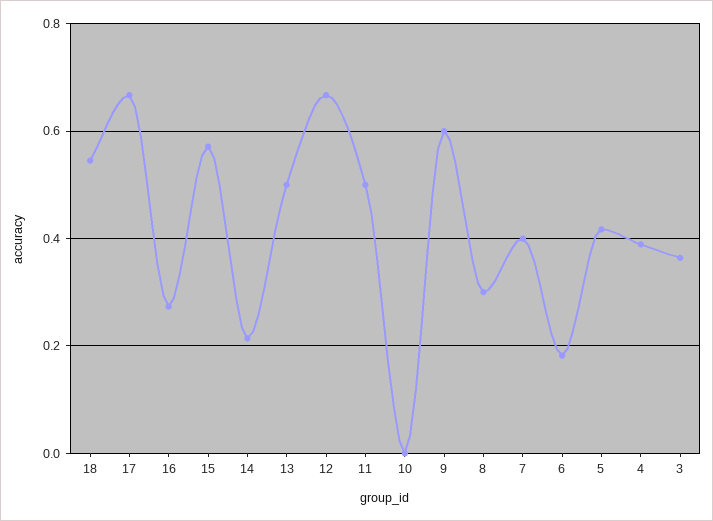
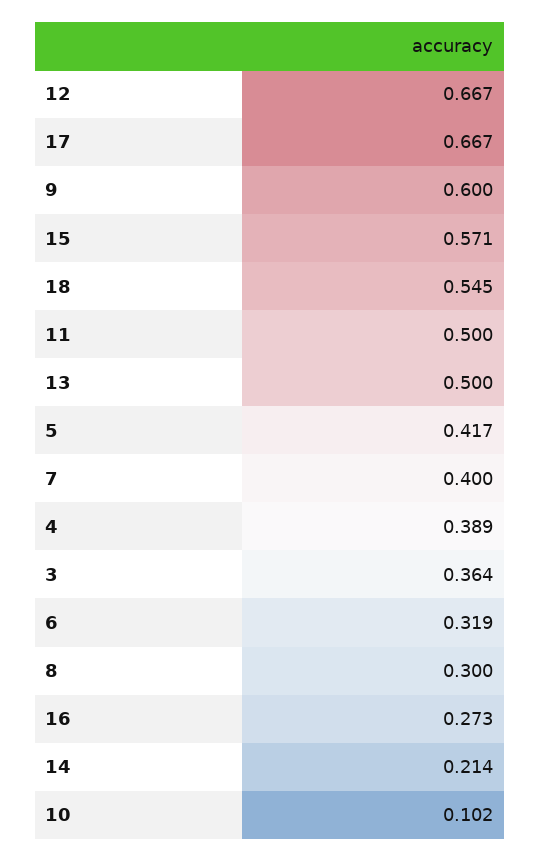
10: 0 -> 0.102
6: 0.18 -> 0.319

